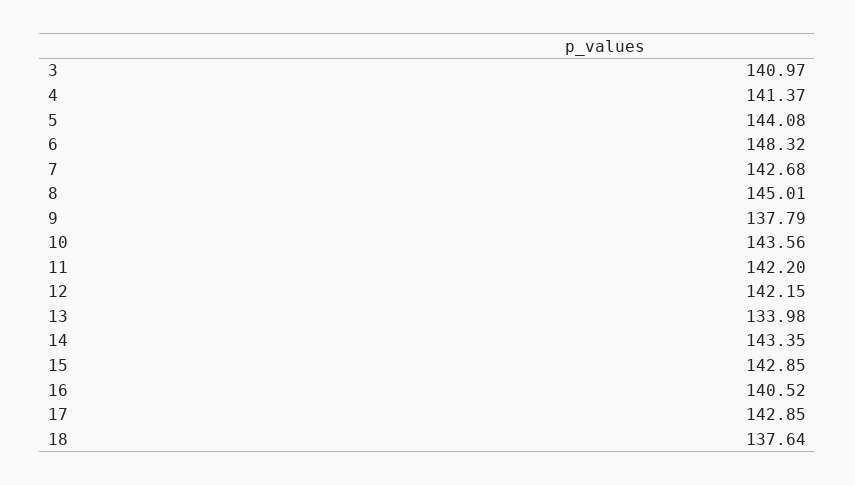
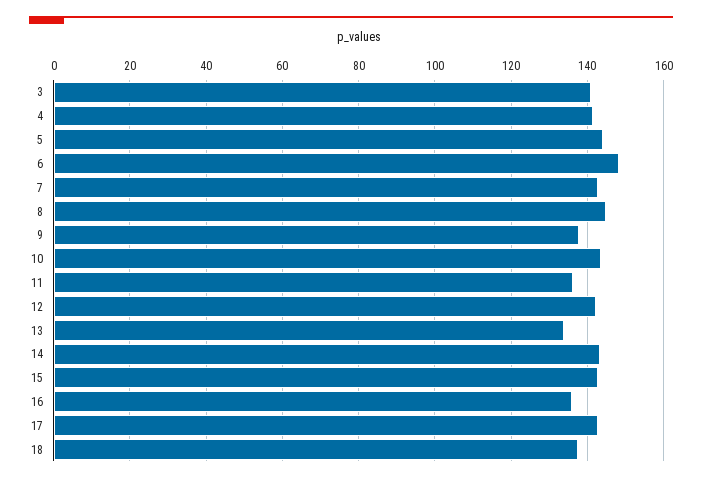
11: 142.2 -> 136
16: 140.52 -> 136

